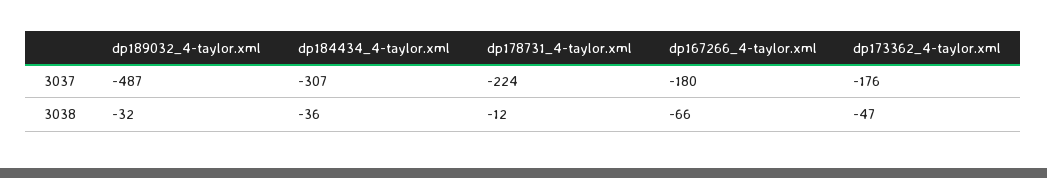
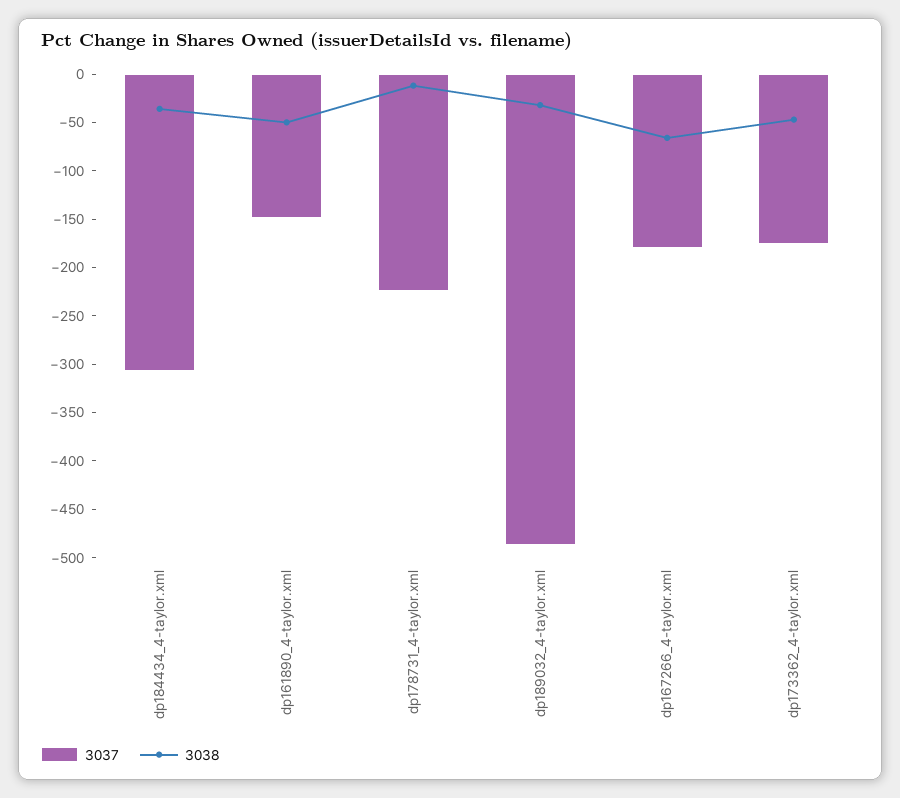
3037, dp161890_4-taylor.xml: none -> -150
3038, dp161890_4-taylor.xml: none -> -50

